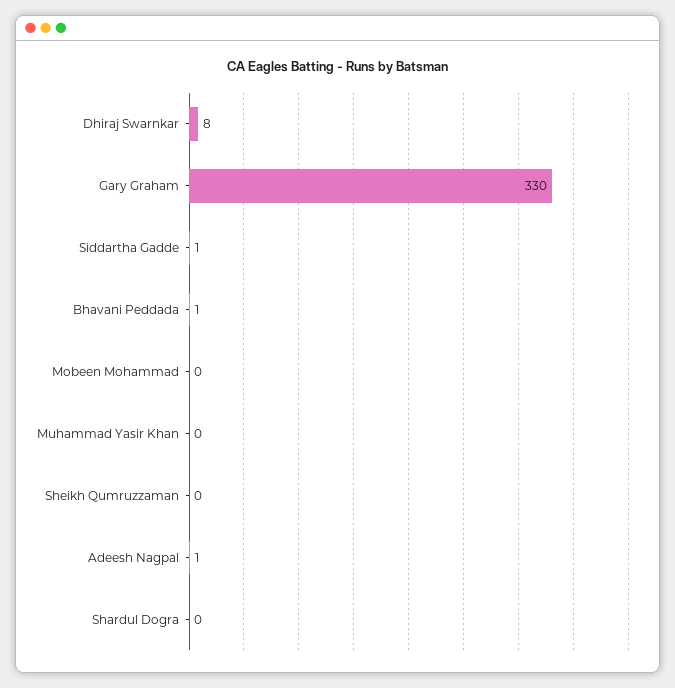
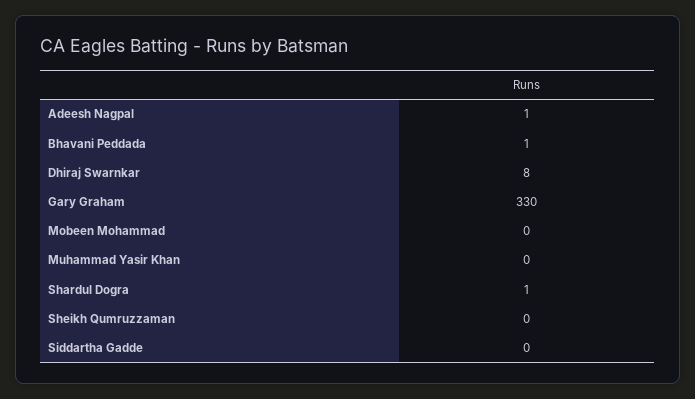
Siddartha Gadde: 1 -> 0
Shardul Dogra: 0 -> 1

